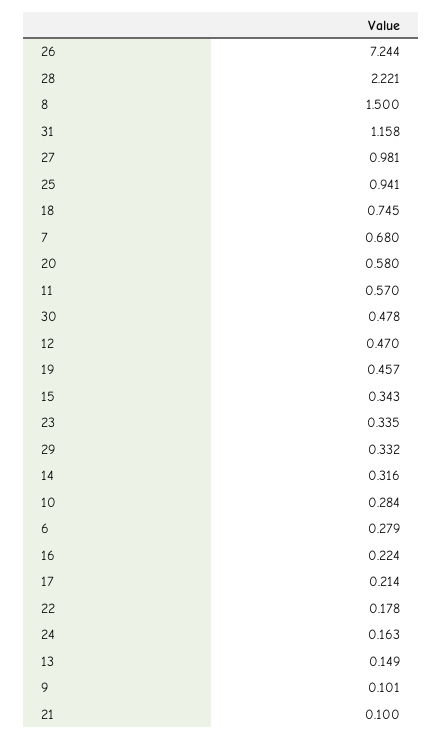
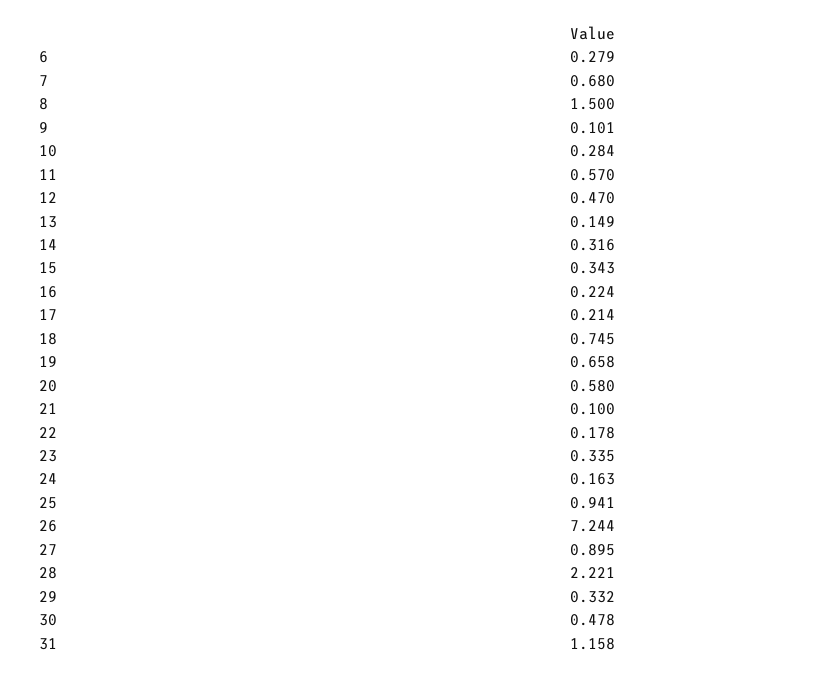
27: 0.981 -> 0.895
19: 0.457 -> 0.658

